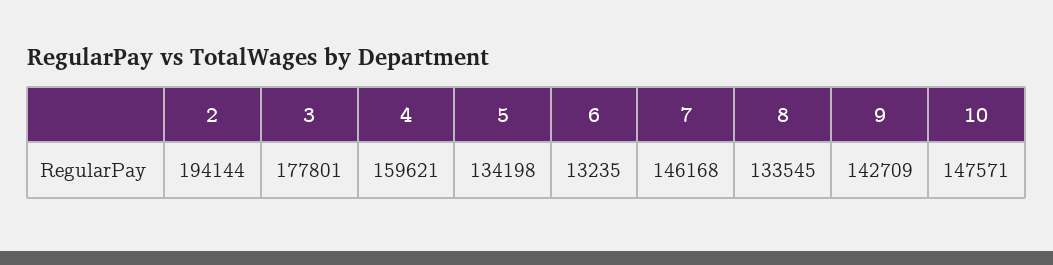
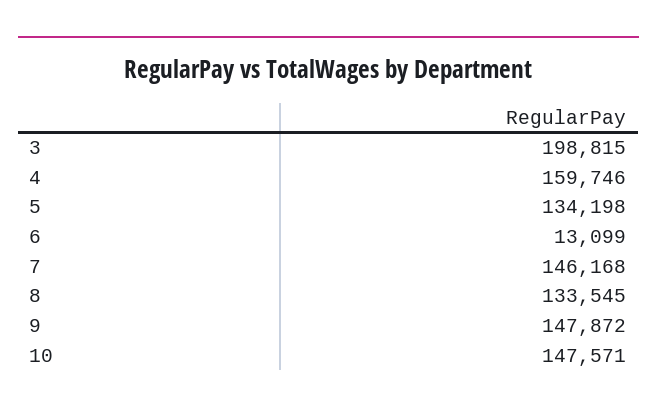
2: 194144 -> none
3: 177801 -> 198815
4: 159621 -> 159746
6: 13235 -> 13099
9: 142709 -> 147872

